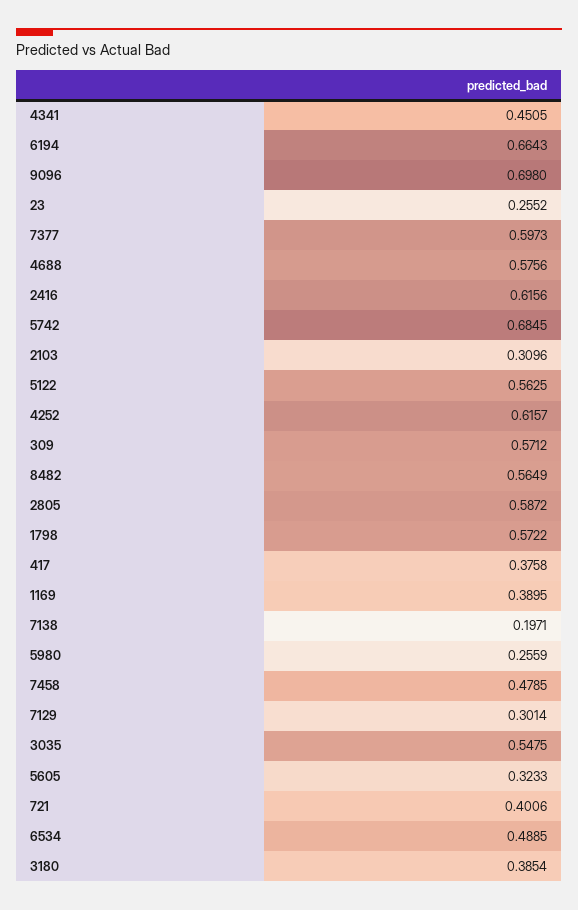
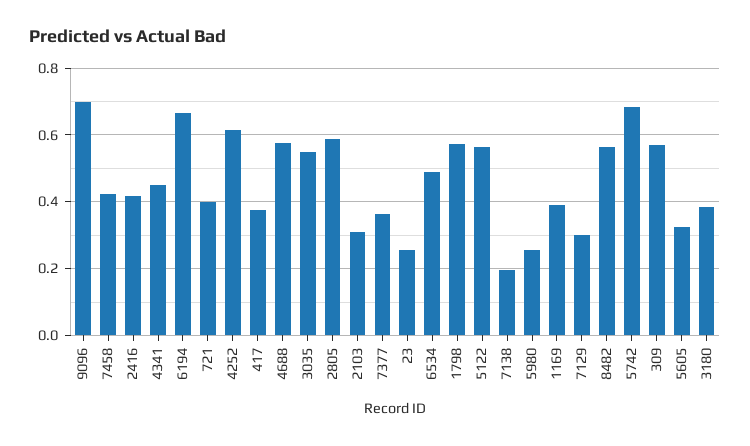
7377: 0.5973 -> 0.36
2416: 0.6156 -> 0.42
7458: 0.4785 -> 0.42

